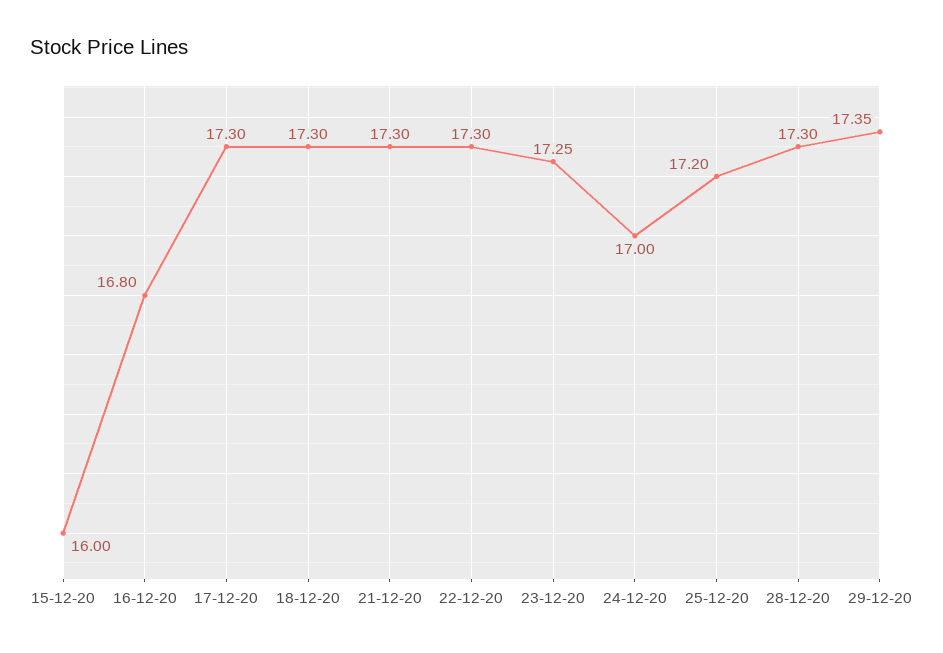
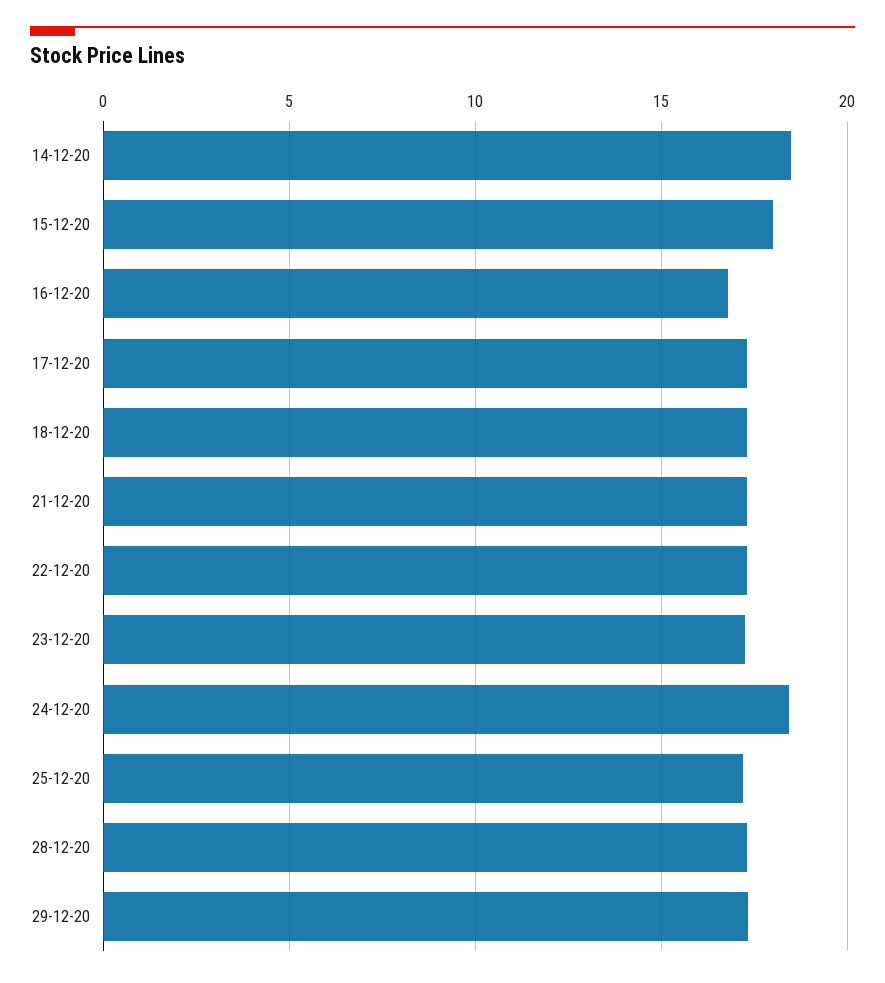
15-12-20: 16 -> 18
24-12-20: 17 -> 18.5
14-12-20: none -> 18.5

